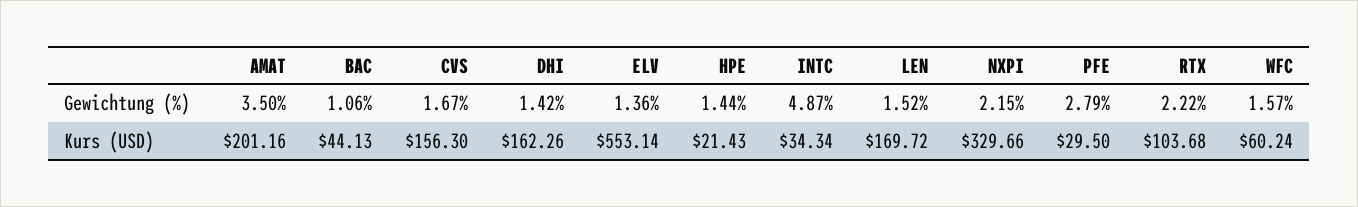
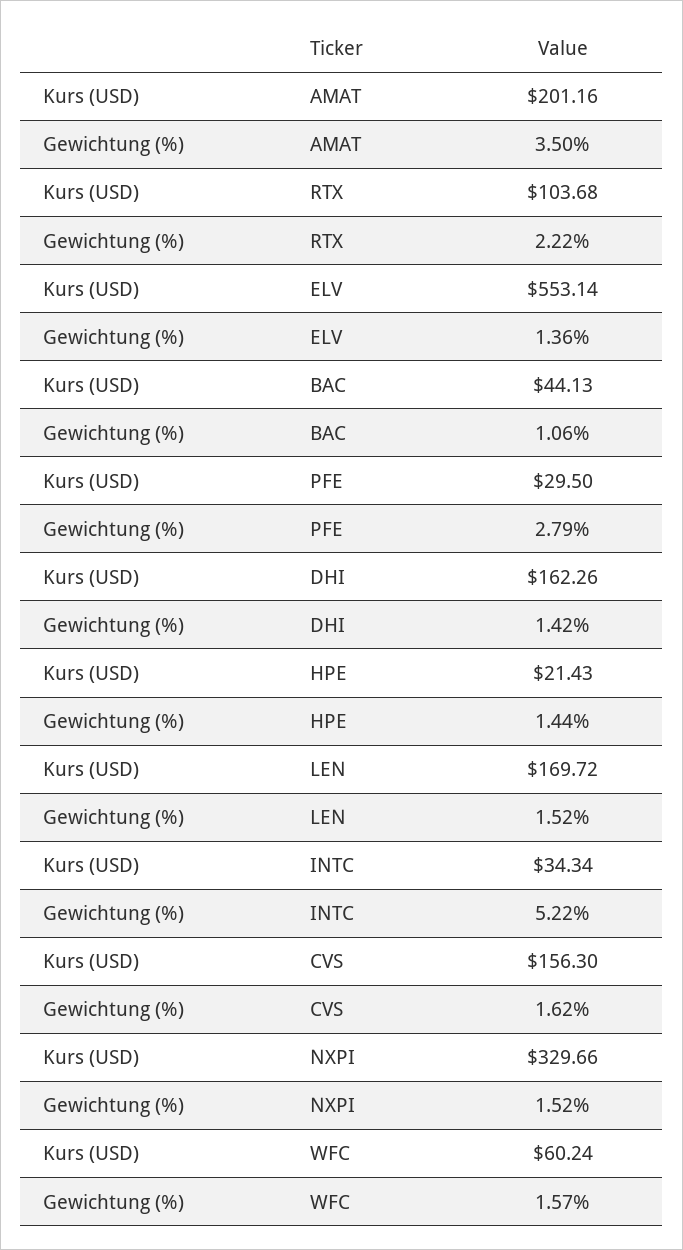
CVS, Gewichtung (%): 1.67 -> 1.62
INTC, Gewichtung (%): 4.87 -> 5.22
NXPI, Gewichtung (%): 2.15 -> 1.52

